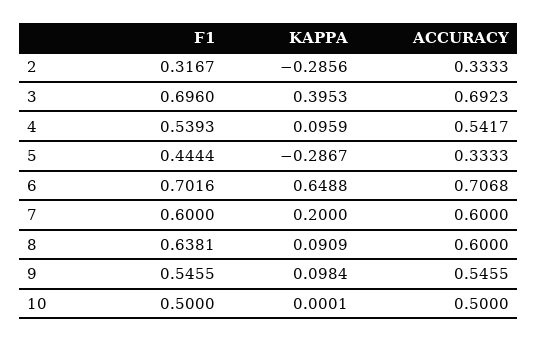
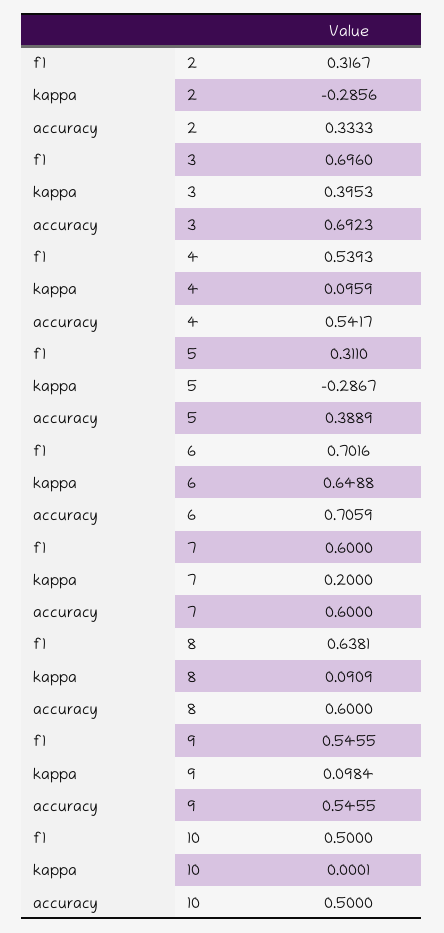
F1, 5: 0.4444 -> 0.311
ACCURACY, 5: 0.3333 -> 0.3889
ACCURACY, 6: 0.7068 -> 0.7059

